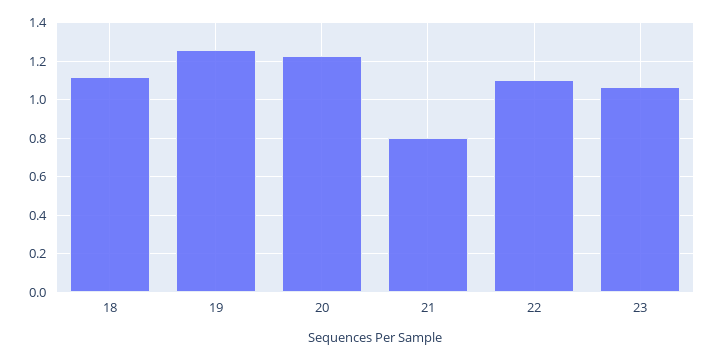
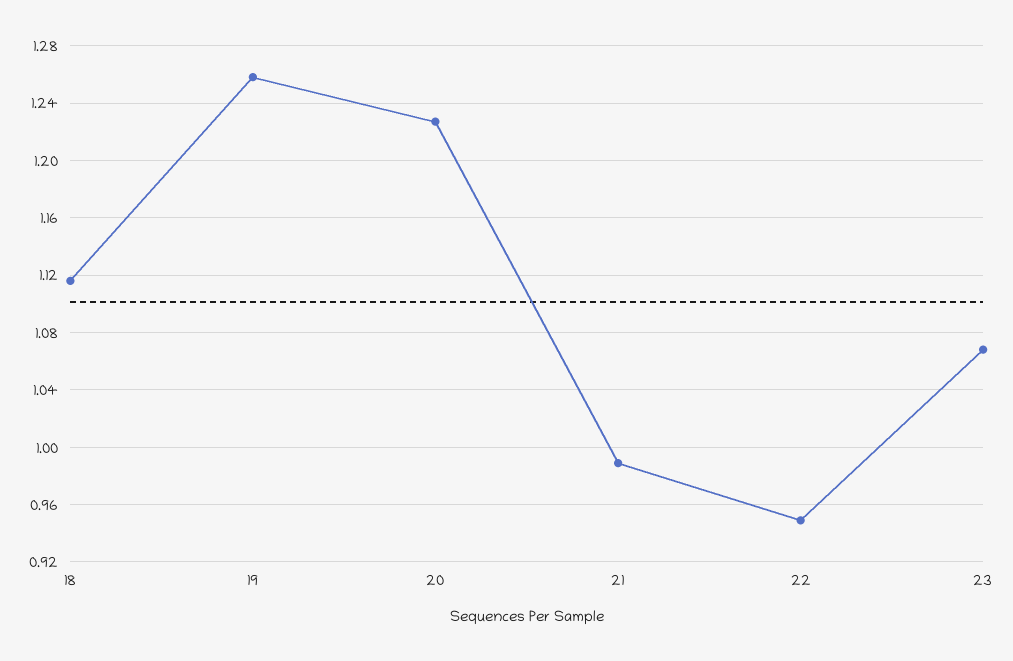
21: 0.8 -> 0.99
22: 1.1 -> 0.95

